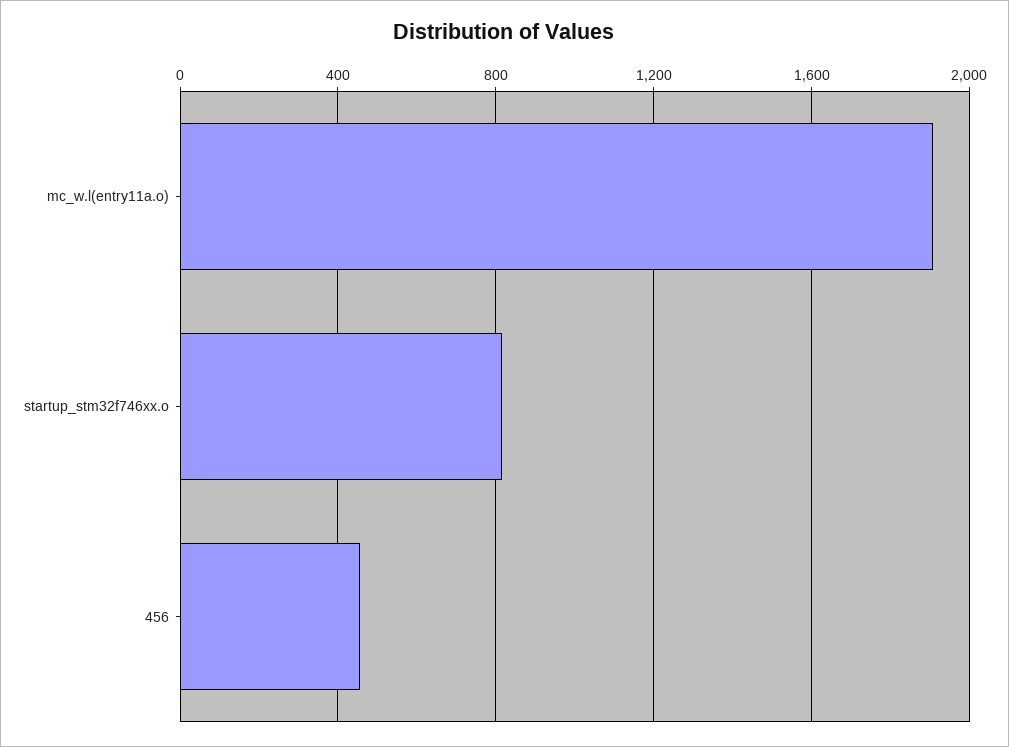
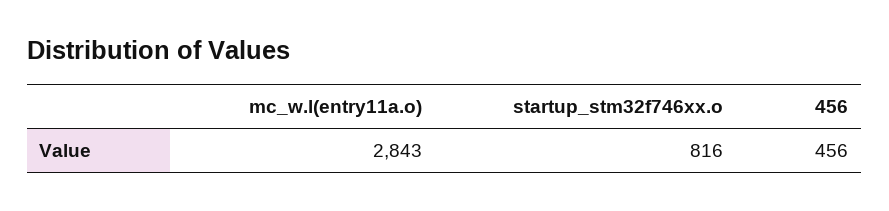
mc_w.l(entry11a.o): 1900 -> 2843

